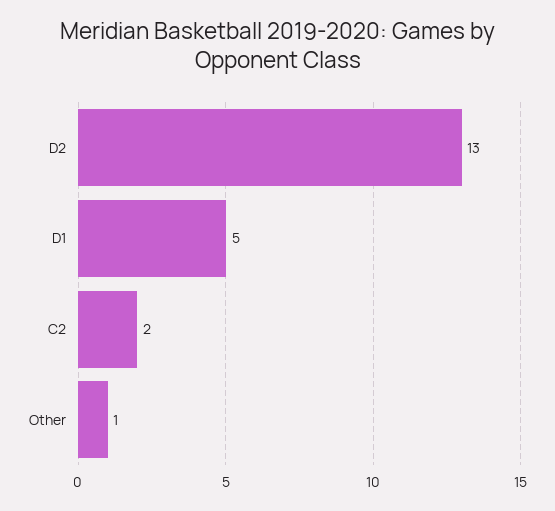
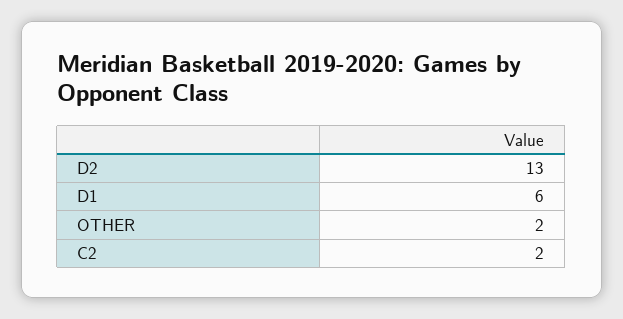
D1: 5 -> 6
Other: 1 -> 2

